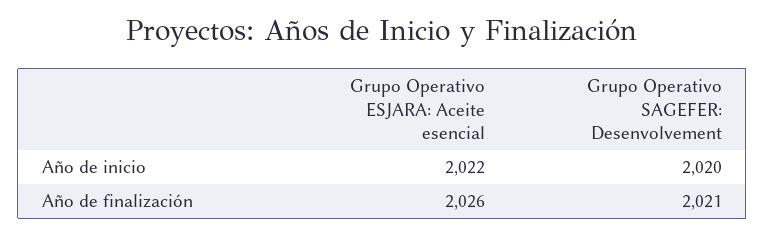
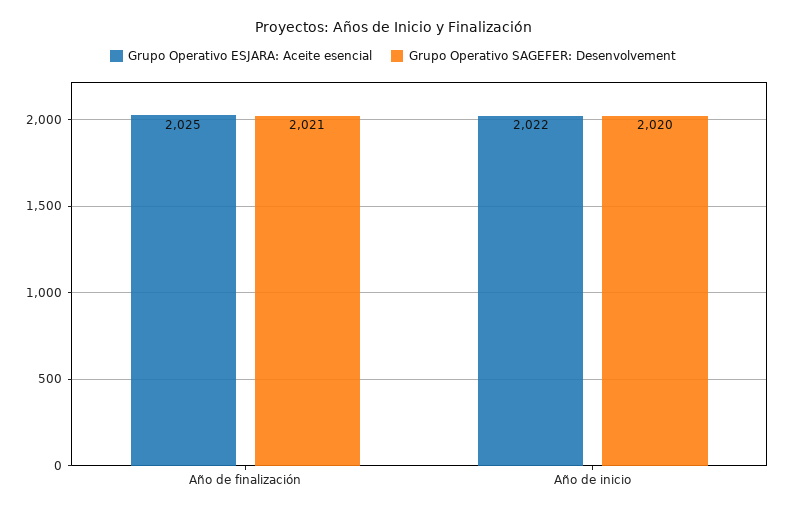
Grupo Operativo ESJARA: Aceite esencial, Año de finalización: 2026 -> 2025

